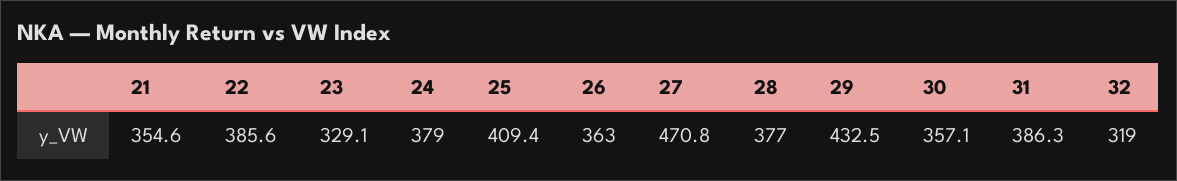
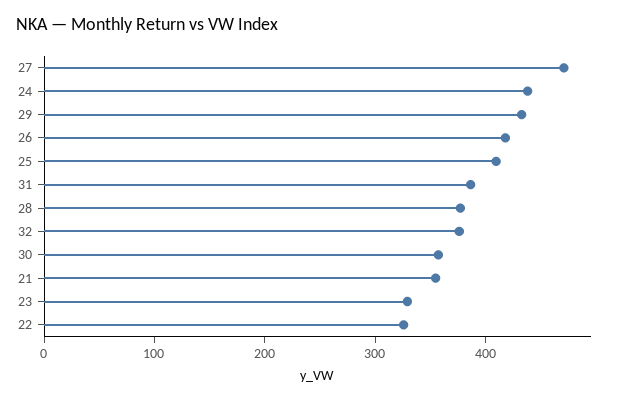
22: 385.6 -> 320
24: 379 -> 440
26: 363 -> 420
32: 319 -> 380

